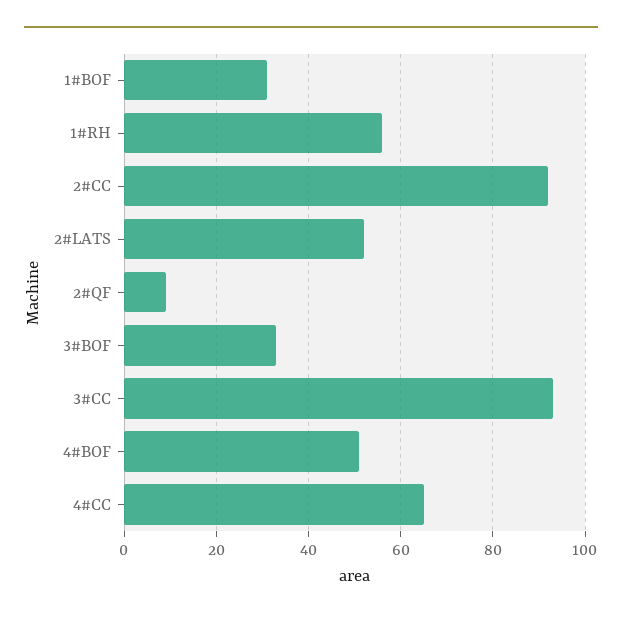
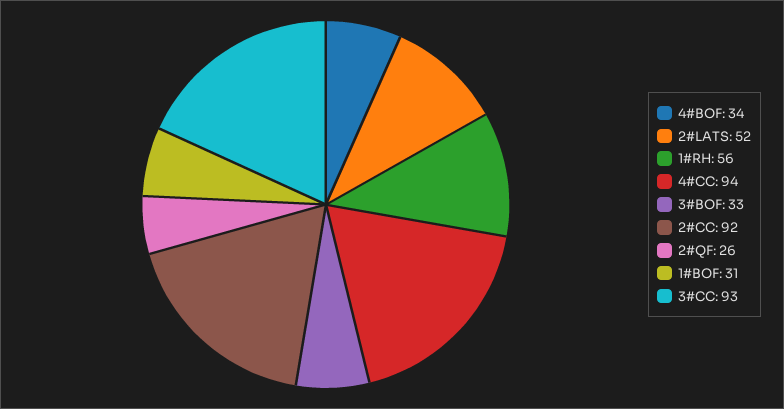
2#QF: 10 -> 26
4#BOF: 50 -> 34
4#CC: 65 -> 94

